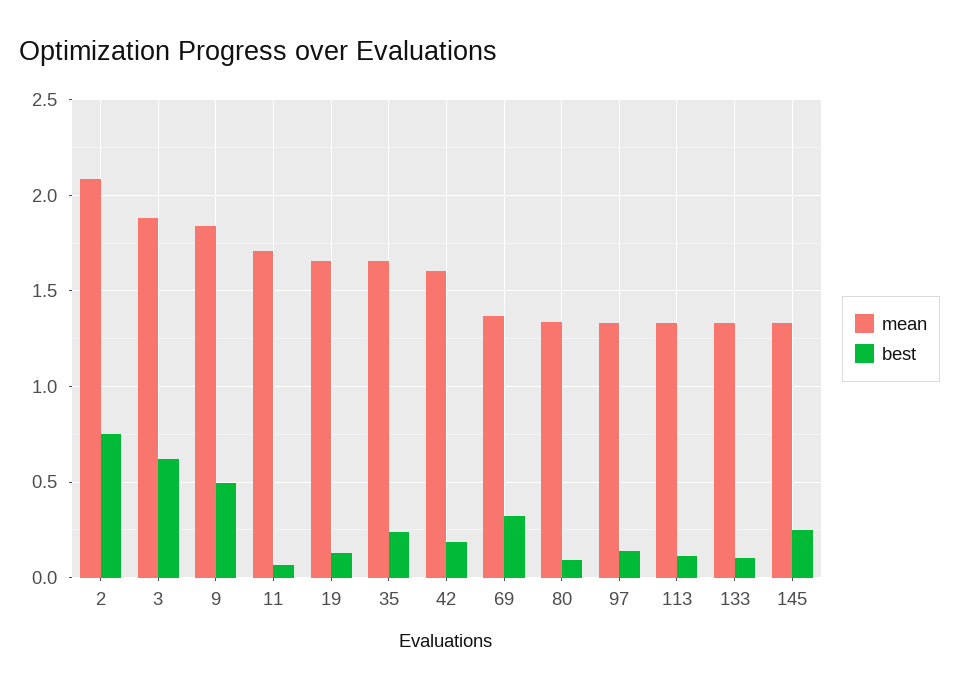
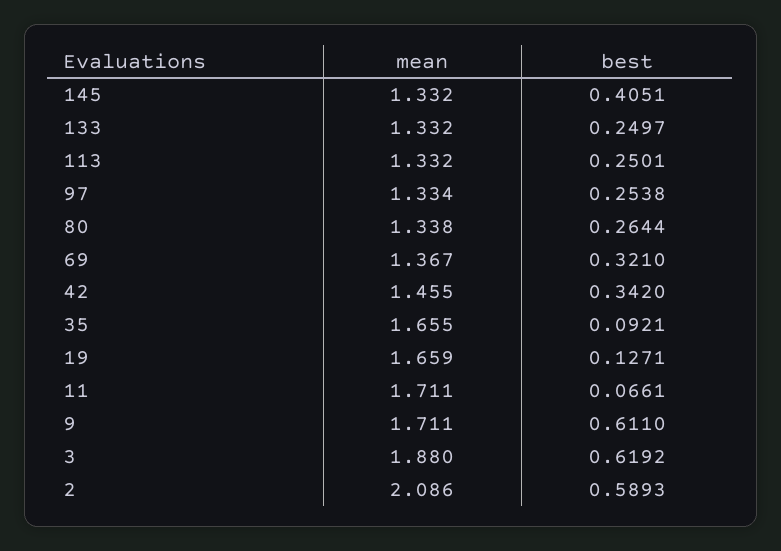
best, 2: 0.75 -> 0.5893
mean, 9: 1.85 -> 1.711
best, 9: 0.5 -> 0.611
best, 35: 0.25 -> 0.0921
mean, 42: 1.6 -> 1.455
best, 42: 0.2 -> 0.342
best, 80: 0.1 -> 0.2644
best, 97: 0.15 -> 0.2538
best, 113: 0.1 -> 0.2501
best, 133: 0.1 -> 0.2497
best, 145: 0.25 -> 0.4051

